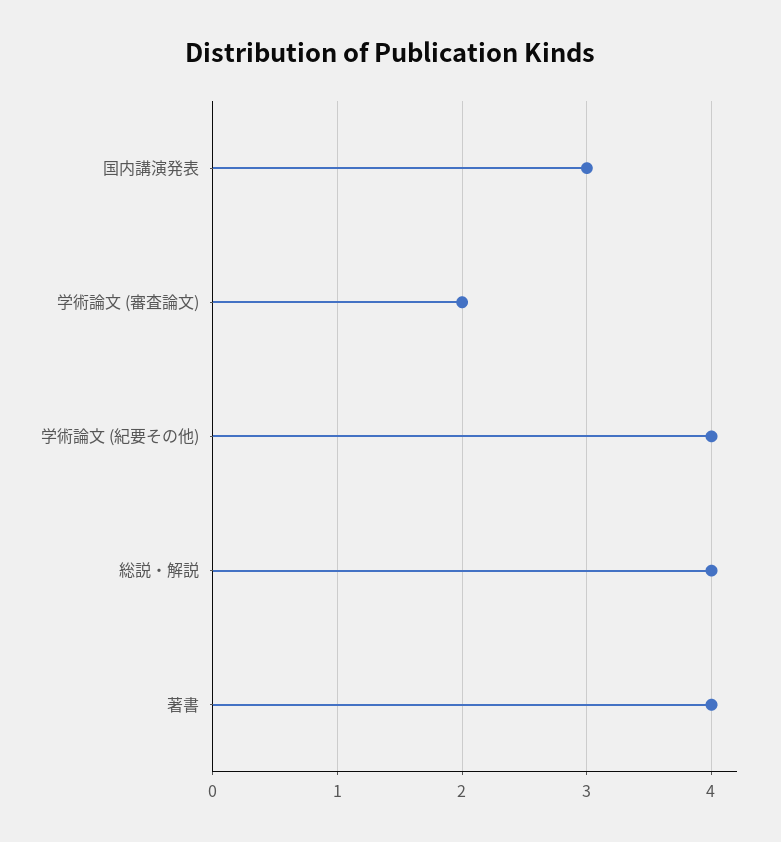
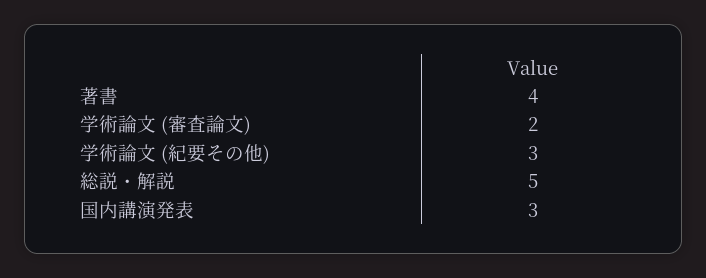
学術論文 (紀要その他): 4 -> 3
総説・解説: 4 -> 5

